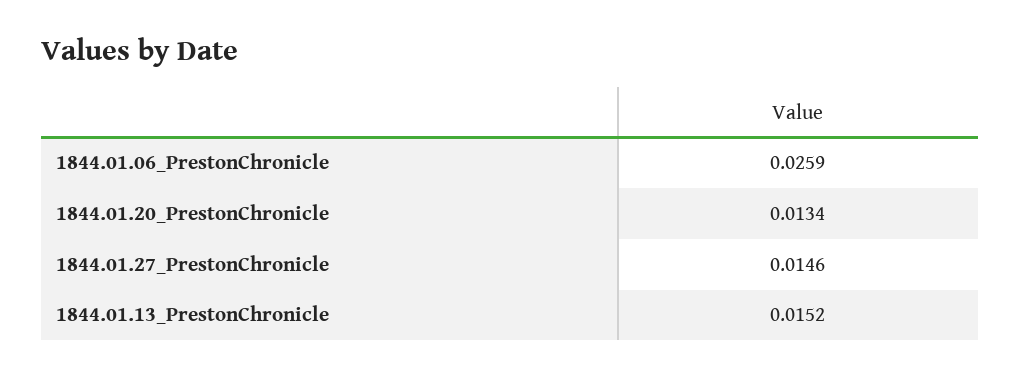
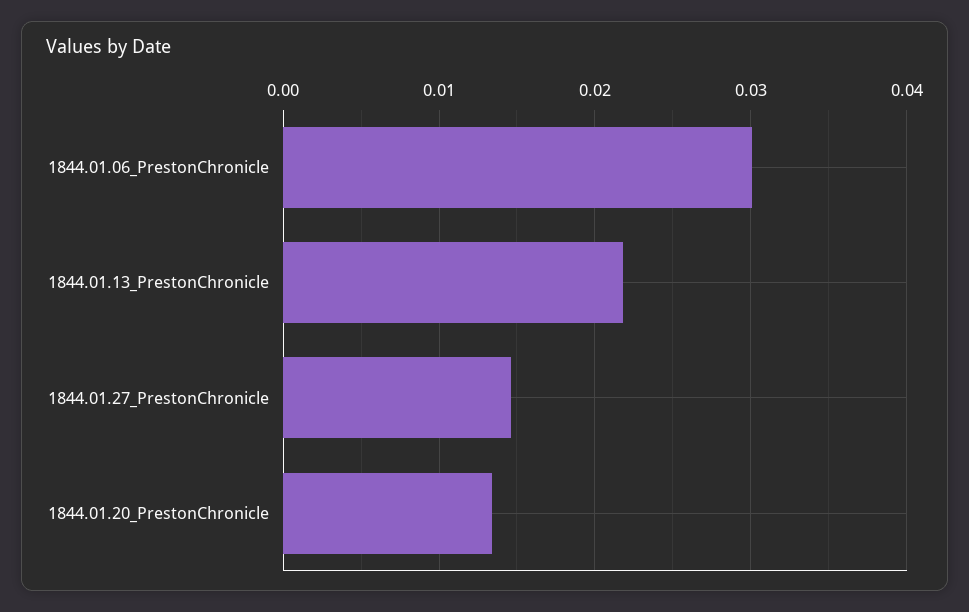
1844.01.06_PrestonChronicle: 0.0259 -> 0.03
1844.01.13_PrestonChronicle: 0.0152 -> 0.022

